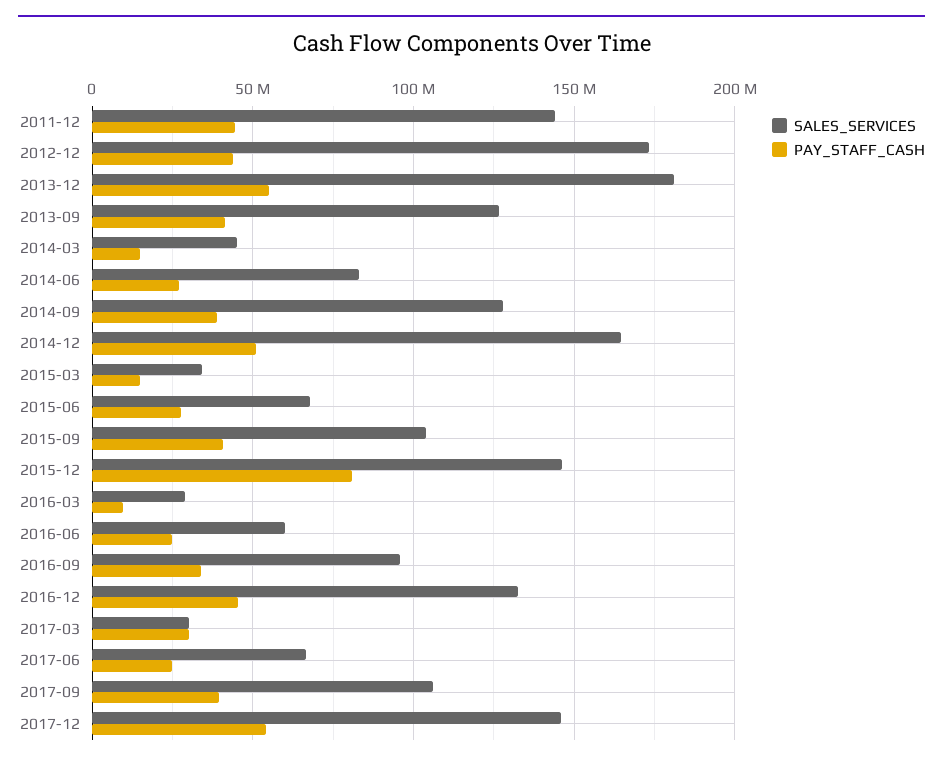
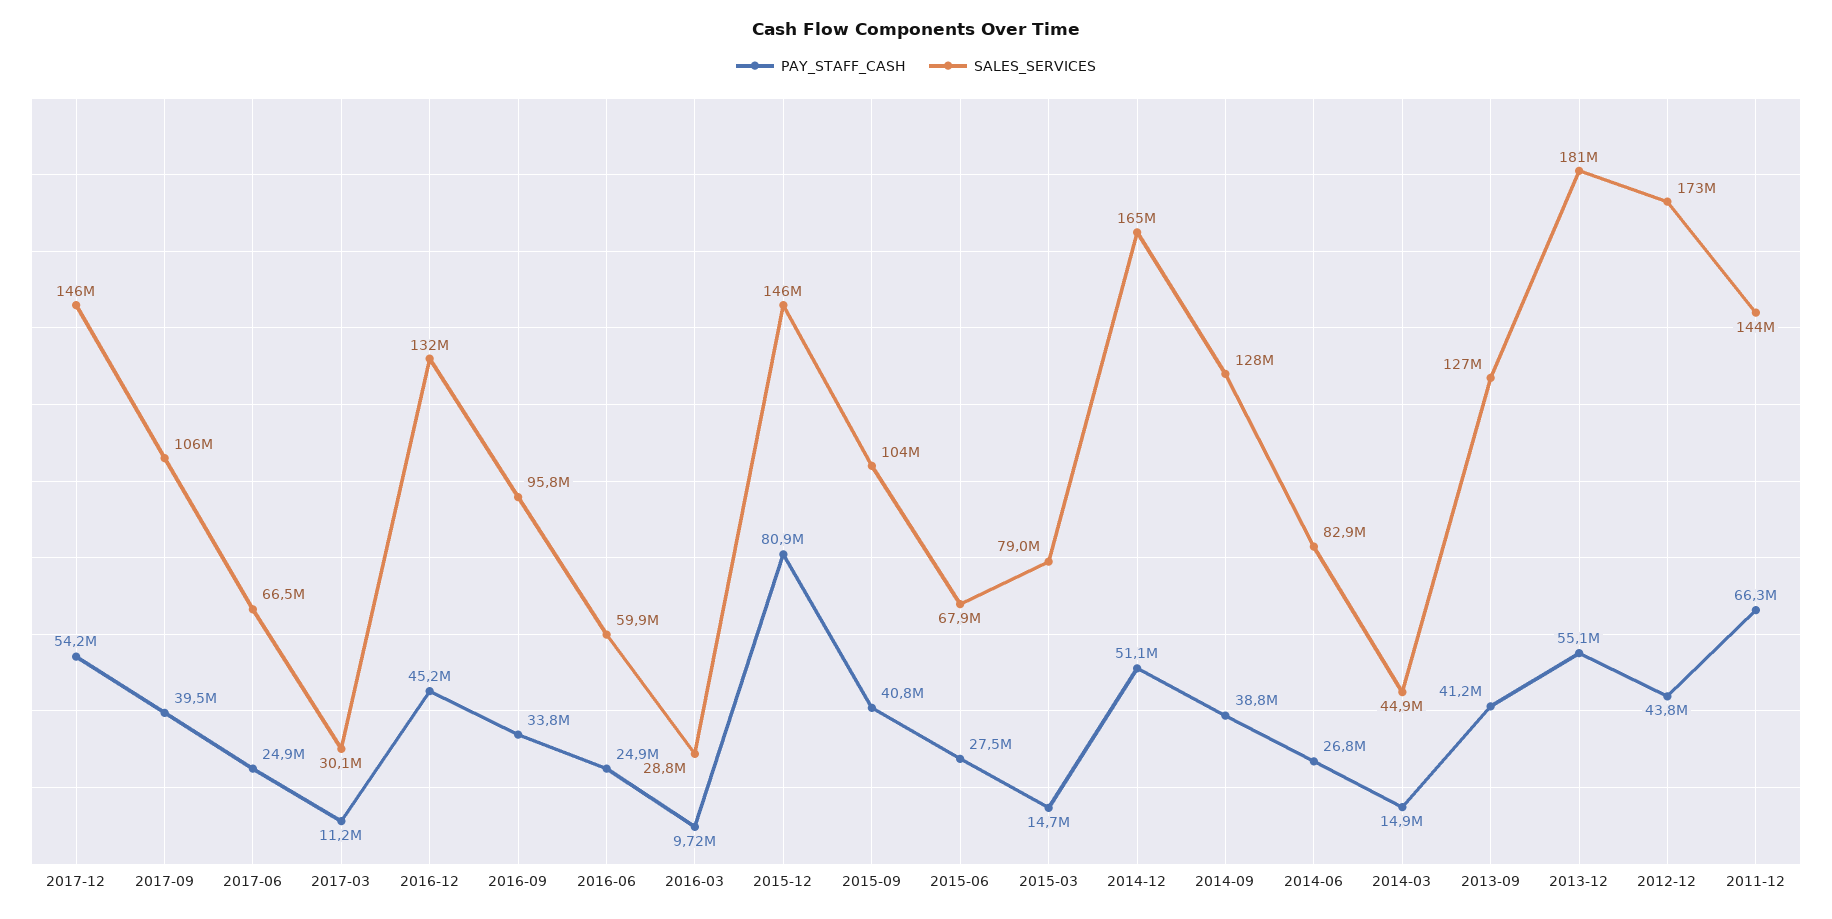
PAY_STAFF_CASH, 2011-12: 45000000 -> 66300000
SALES_SERVICES, 2015-03: 35000000 -> 79000000
PAY_STAFF_CASH, 2017-03: 30000000 -> 11200000

